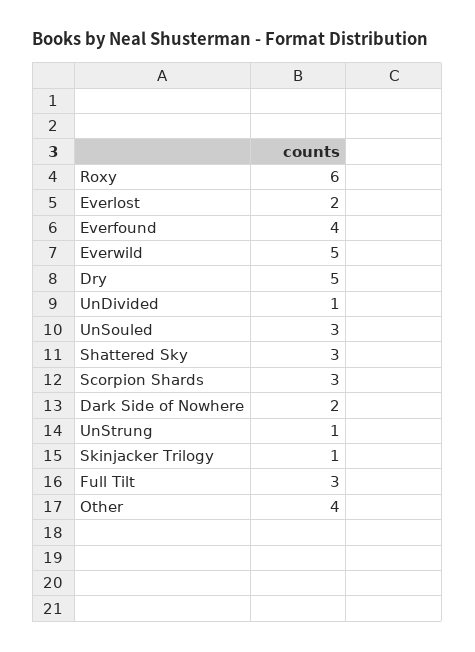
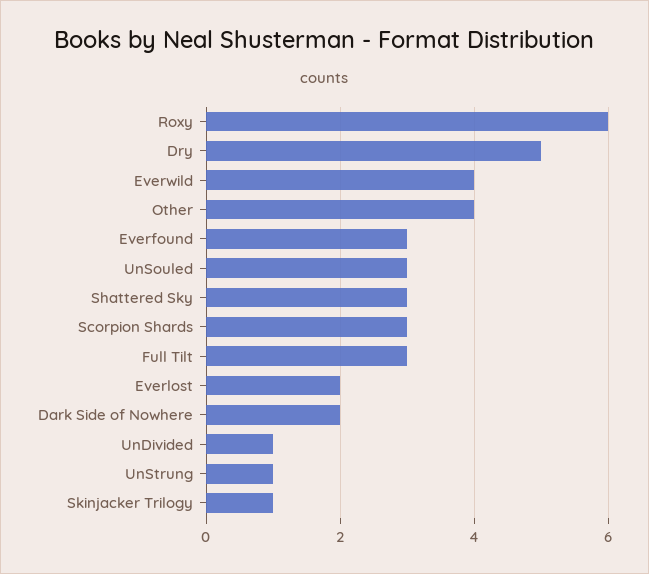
Everfound: 4 -> 3
Everwild: 5 -> 4

